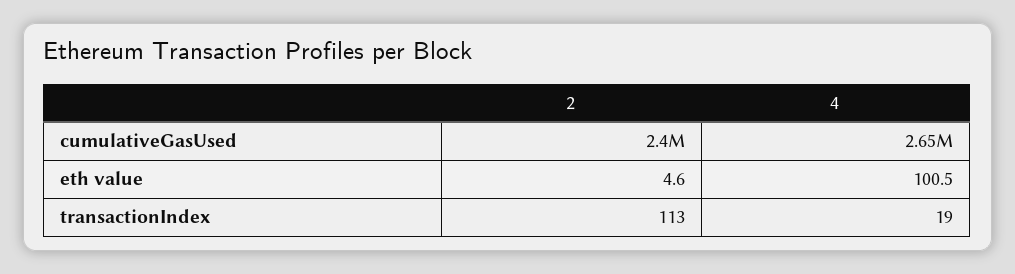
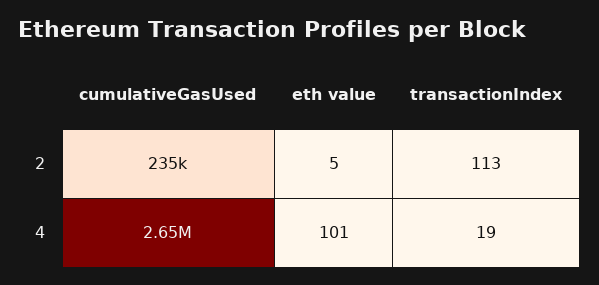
2, cumulativeGasUsed: 2400000 -> 235000

